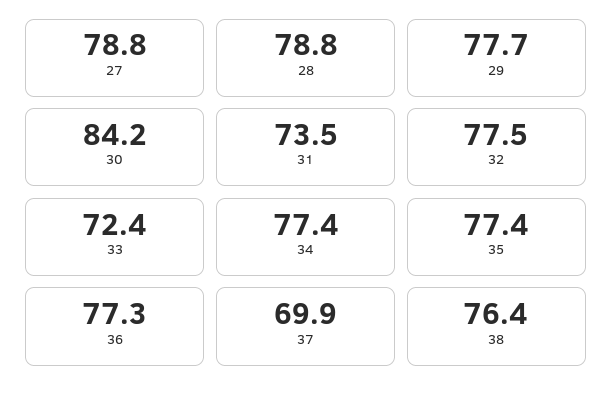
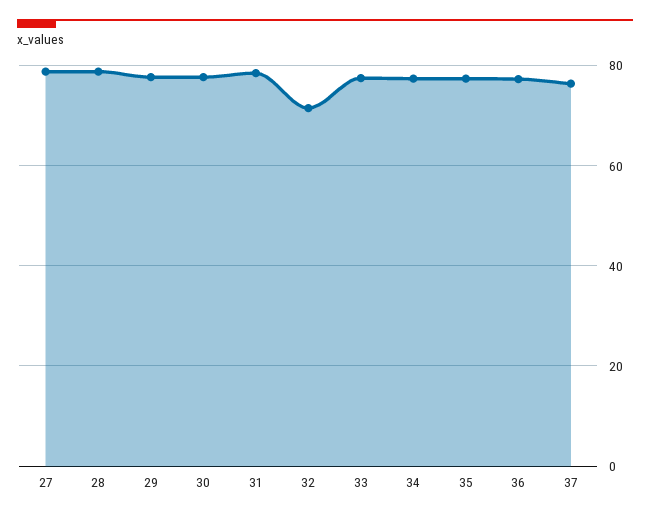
30: 84.2 -> 78
31: 73.5 -> 78
32: 77.5 -> 72
33: 72.4 -> 78
37: 69.9 -> 76
38: 76.4 -> none

